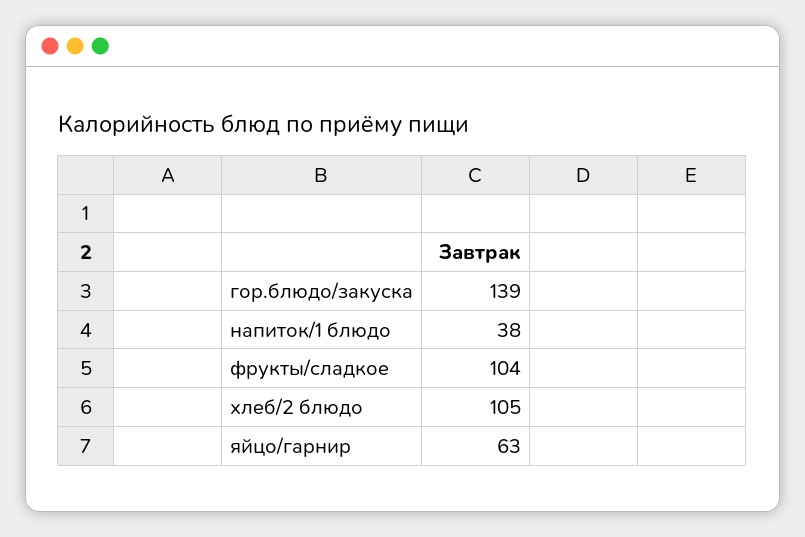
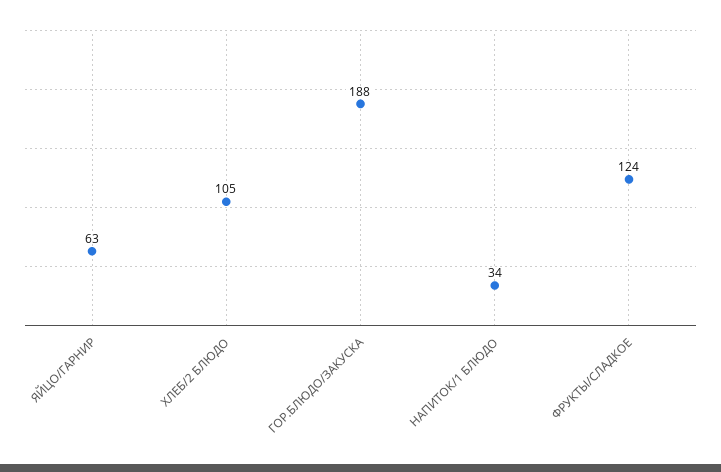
гор.блюдо/закуска: 139 -> 188
напиток/1 блюдо: 38 -> 34
фрукты/сладкое: 104 -> 124

